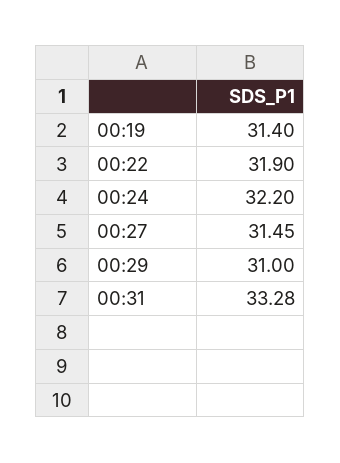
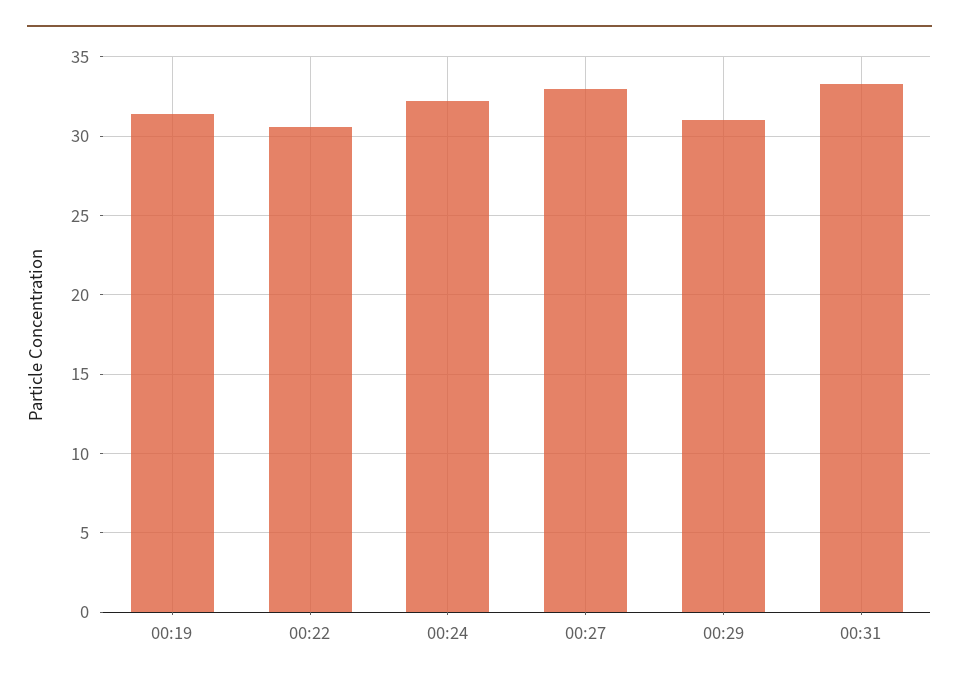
00:22: 31.9 -> 30.5
00:27: 31.45 -> 33

